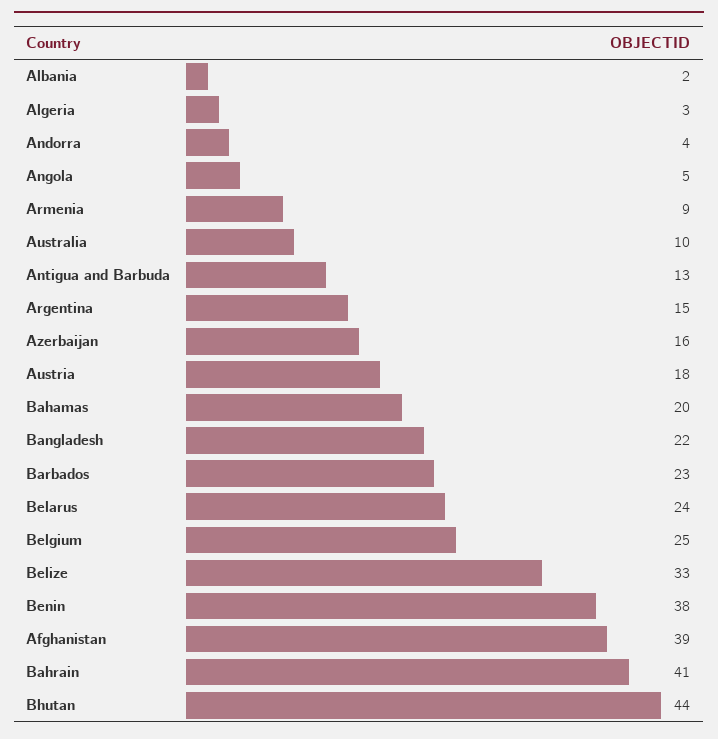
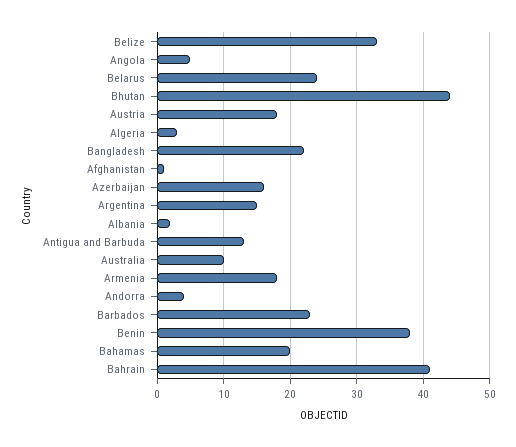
Armenia: 9 -> 18
Belgium: 25 -> none
Afghanistan: 39 -> 1

